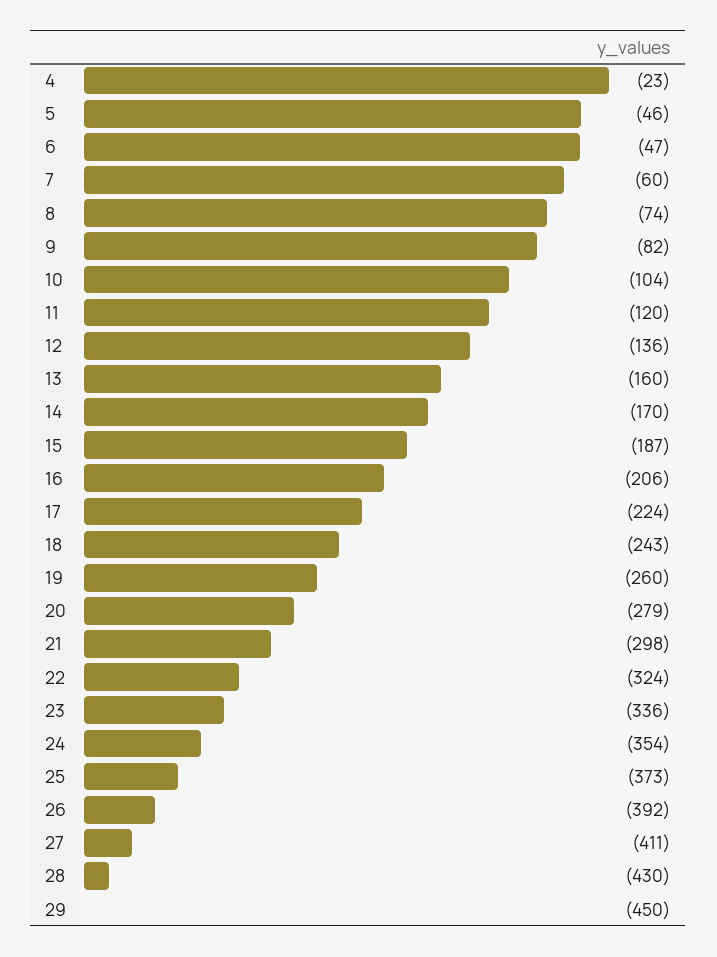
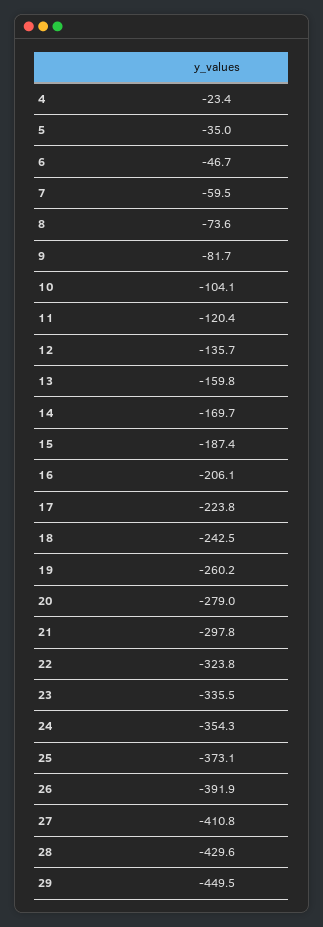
5: -46 -> -35

